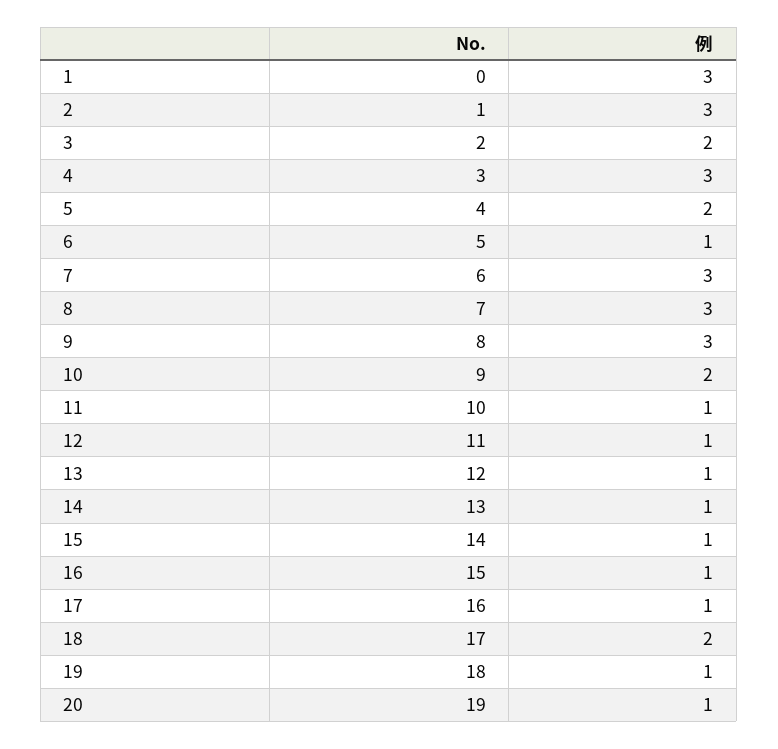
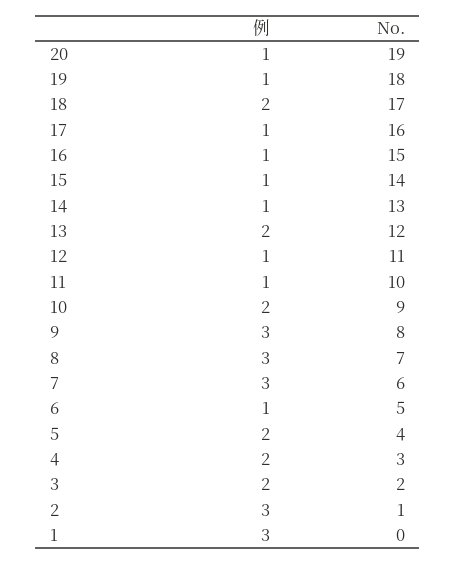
例, 4: 3 -> 2
例, 13: 1 -> 2

